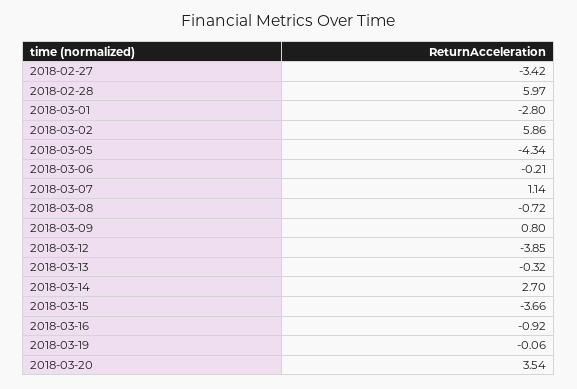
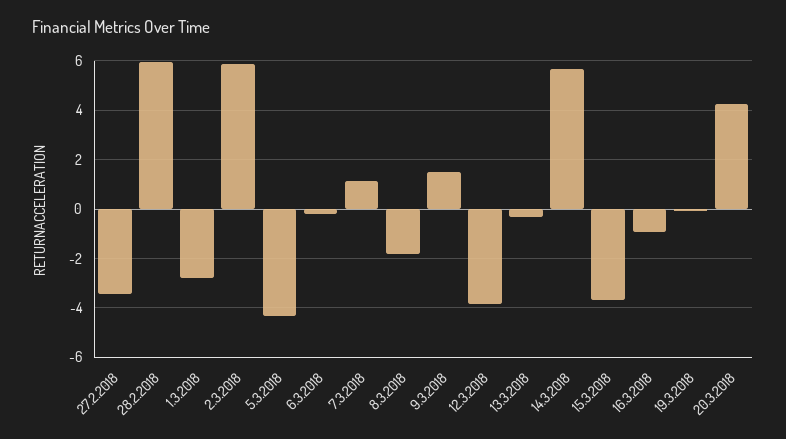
2018-03-08: -0.72 -> -1.75
2018-03-09: 0.8 -> 1.5
2018-03-14: 2.7 -> 5.75
2018-03-20: 3.54 -> 4.25

